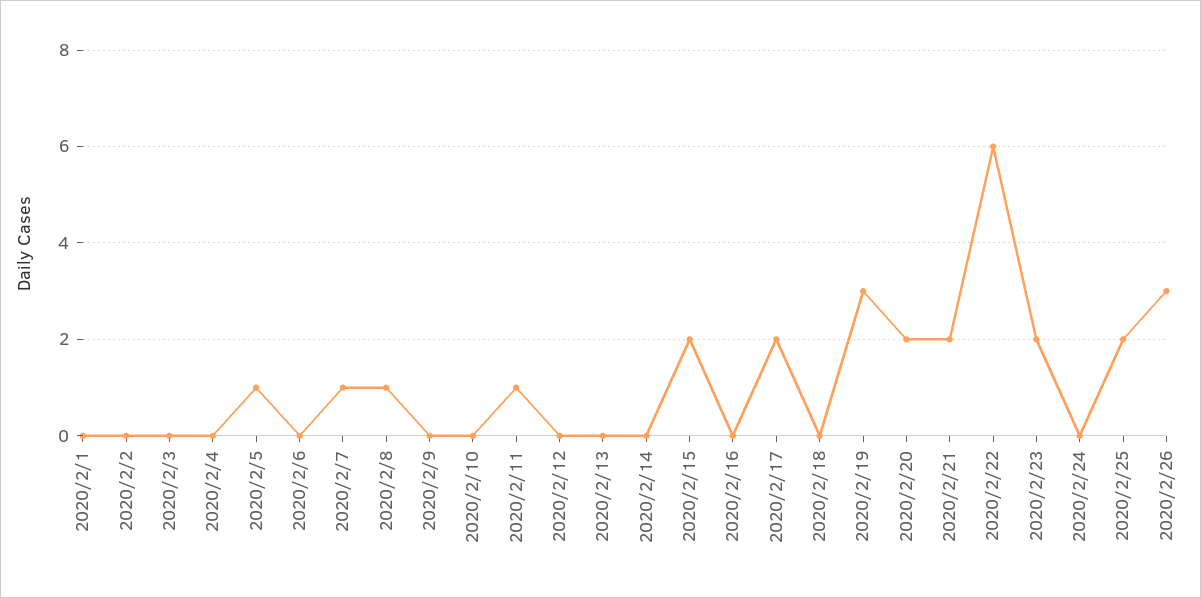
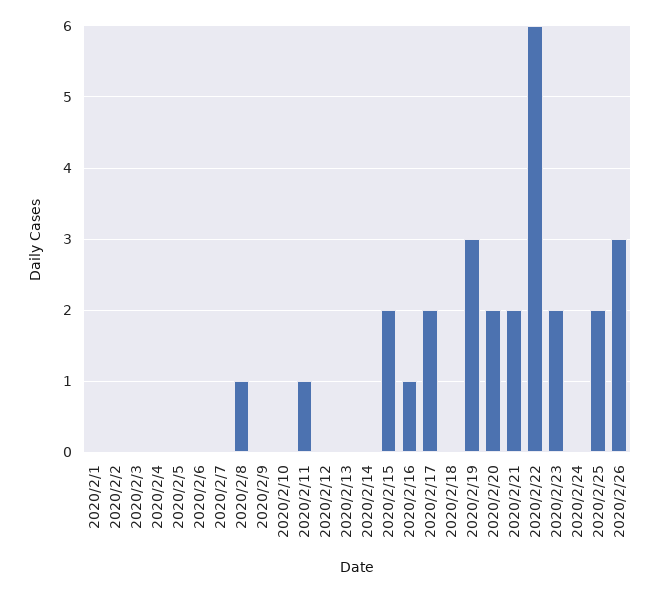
2020/2/5: 1 -> 0
2020/2/7: 1 -> 0
2020/2/16: 0 -> 1

